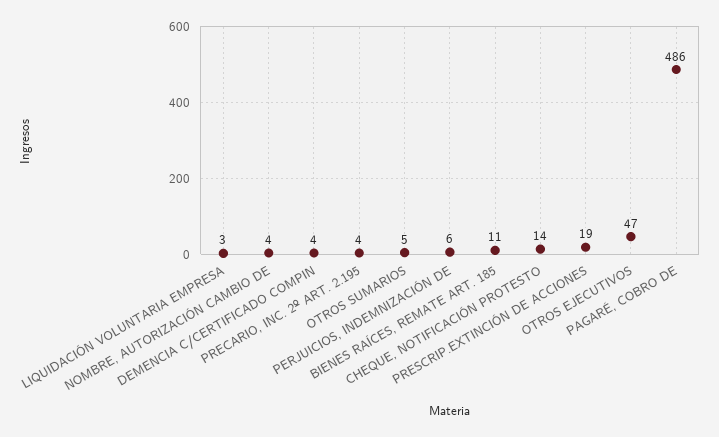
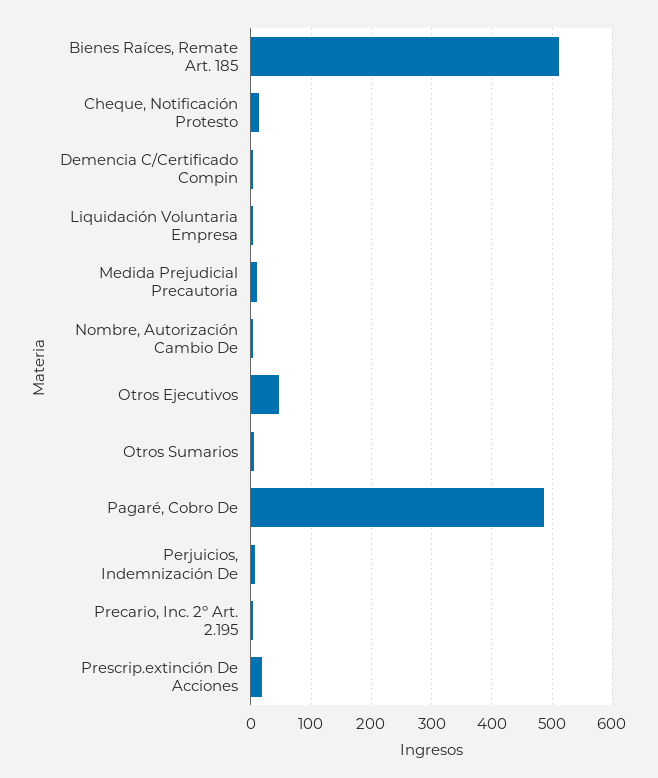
BIENES RAÍCES, REMATE ART. 185: 11 -> 510
Medida Prejudicial Precautoria: none -> 10

